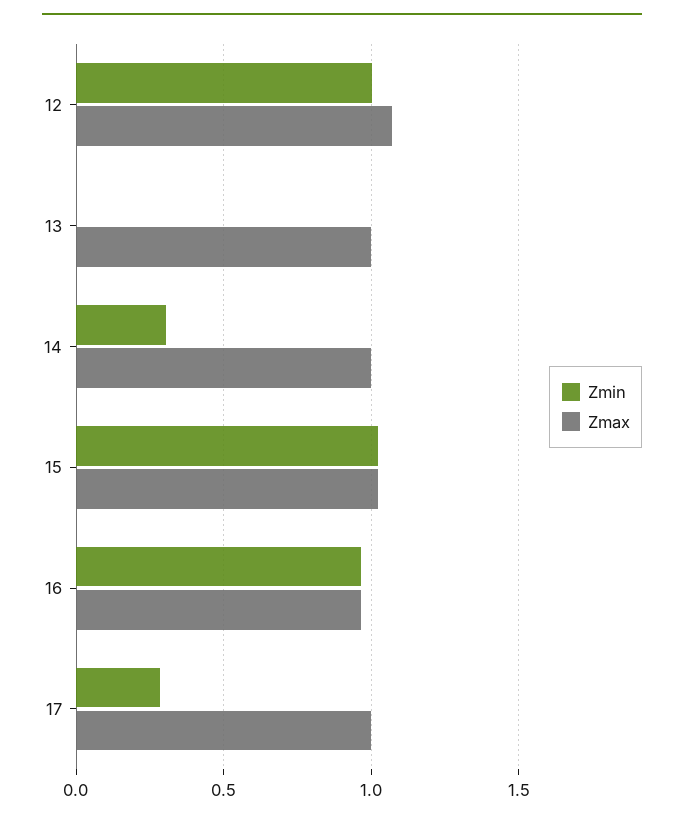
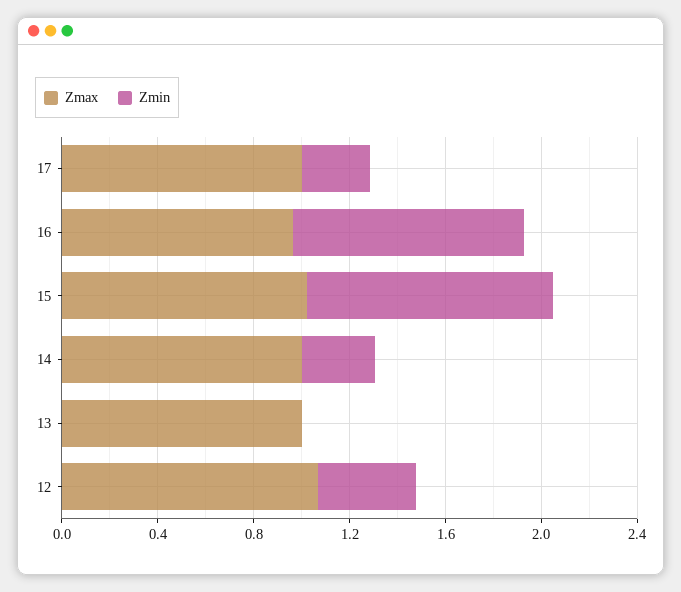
Zmin, 12: 1 -> 0.4

